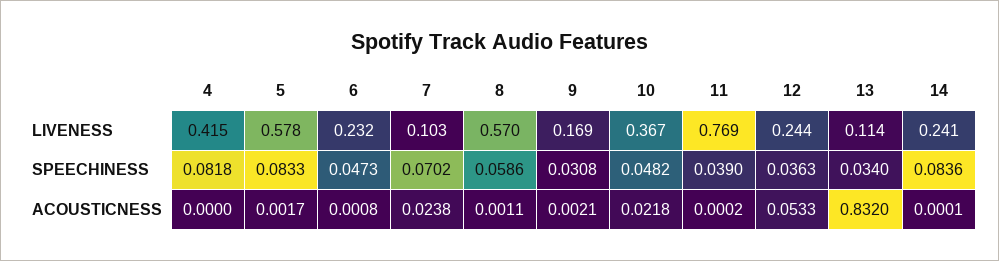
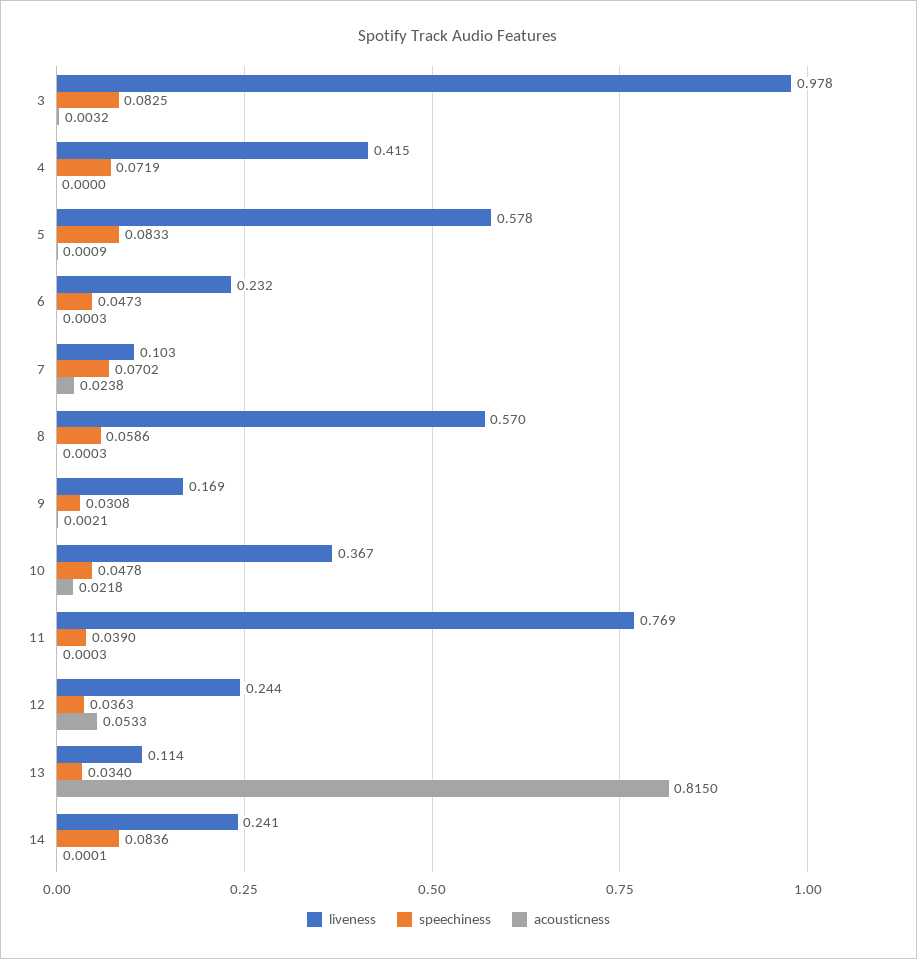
SPEECHINESS, 4: 0.0818 -> 0.0719
SPEECHINESS, 10: 0.0482 -> 0.0478
ACOUSTICNESS, 5: 0.0017 -> 0.0009
ACOUSTICNESS, 6: 0.0008 -> 0.0003
ACOUSTICNESS, 8: 0.0011 -> 0.0003
ACOUSTICNESS, 11: 0.0002 -> 0.0003
ACOUSTICNESS, 13: 0.832 -> 0.815
LIVENESS, 3: none -> 0.978
SPEECHINESS, 3: none -> 0.0825
ACOUSTICNESS, 3: none -> 0.0032

